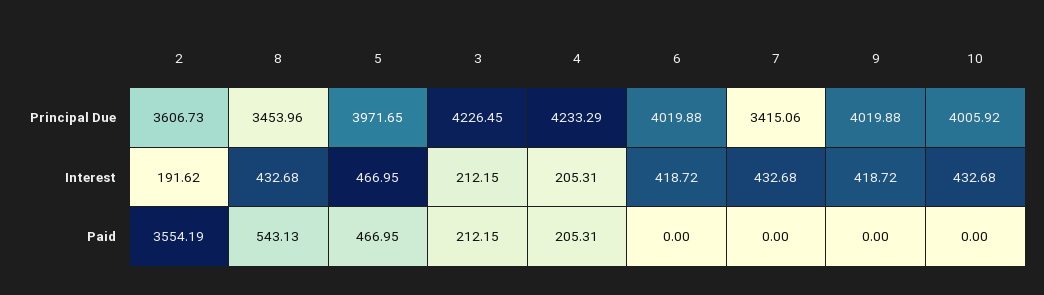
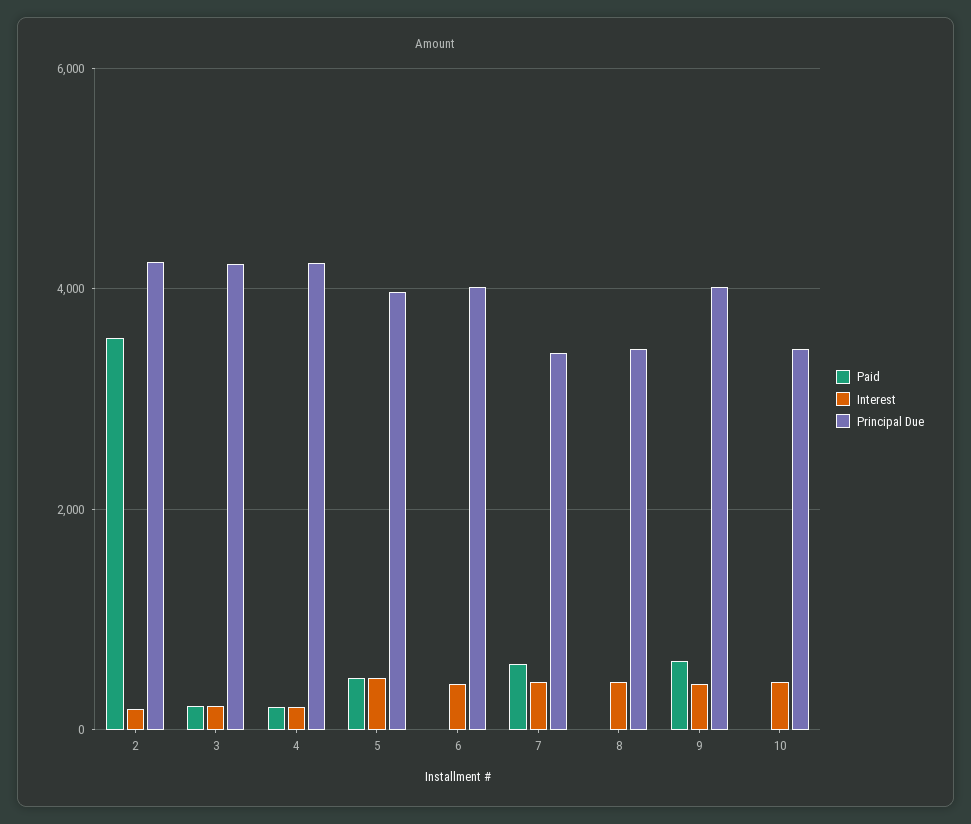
Principal Due, 2: 3606.73 -> 4200
Principal Due, 10: 4005.92 -> 3400
Paid, 8: 543.13 -> 0
Paid, 7: 0 -> 600
Paid, 9: 0 -> 600

